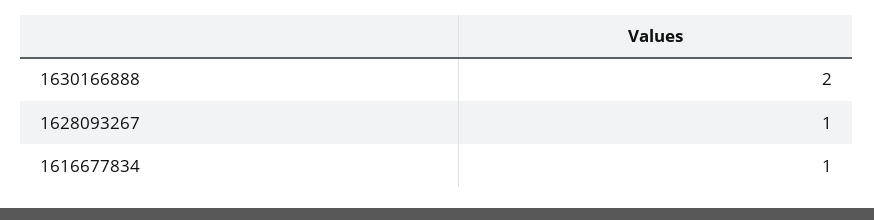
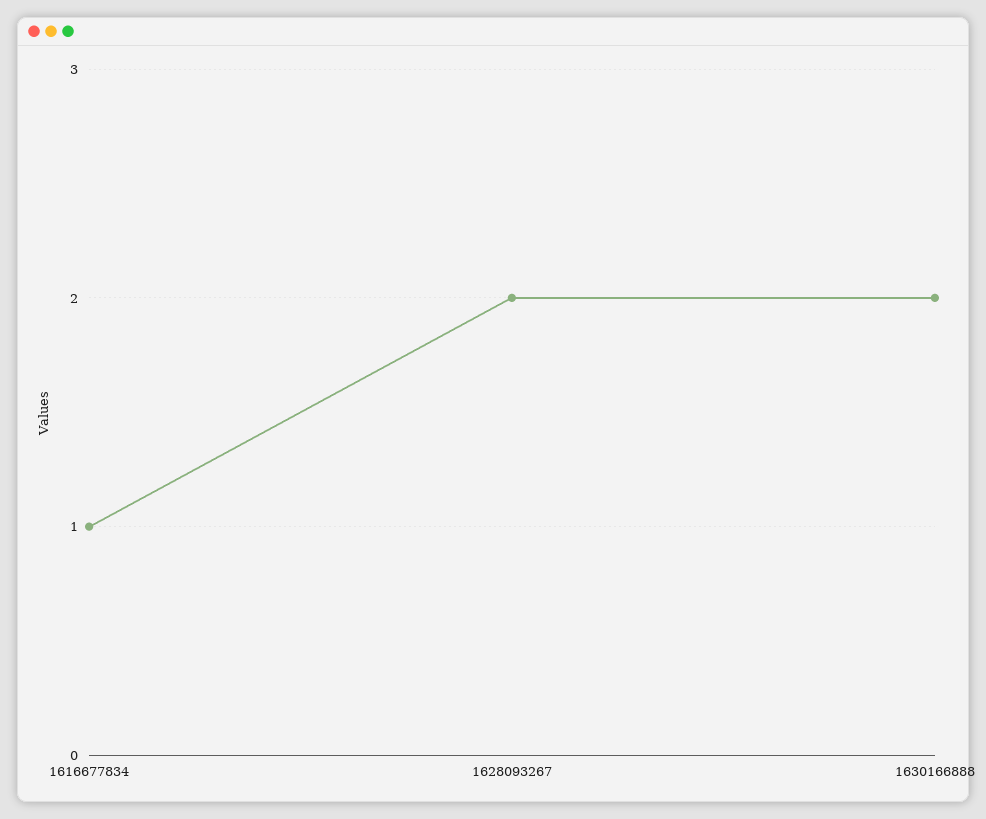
1628093267: 1 -> 2

